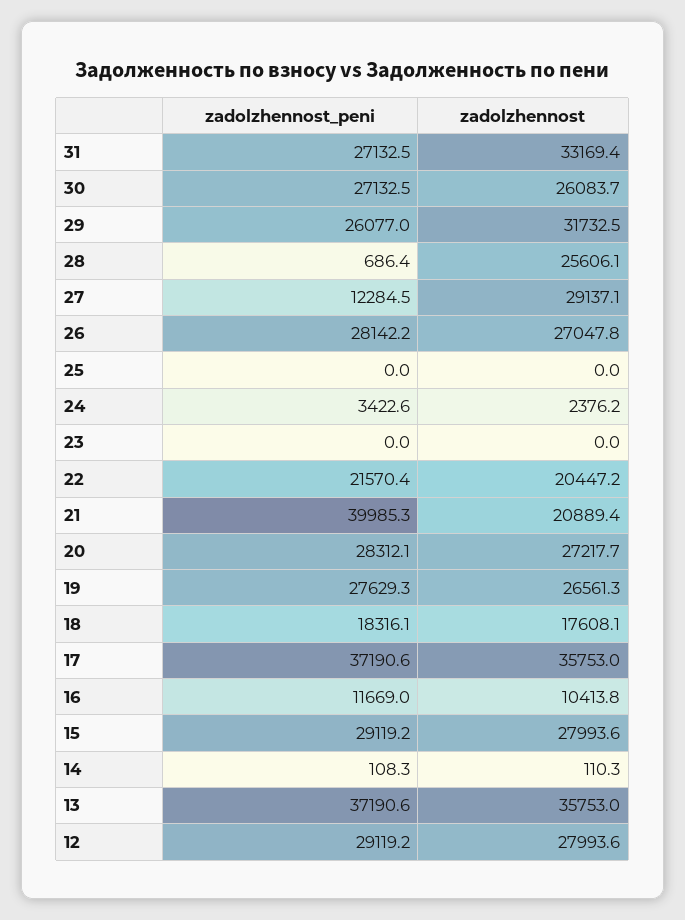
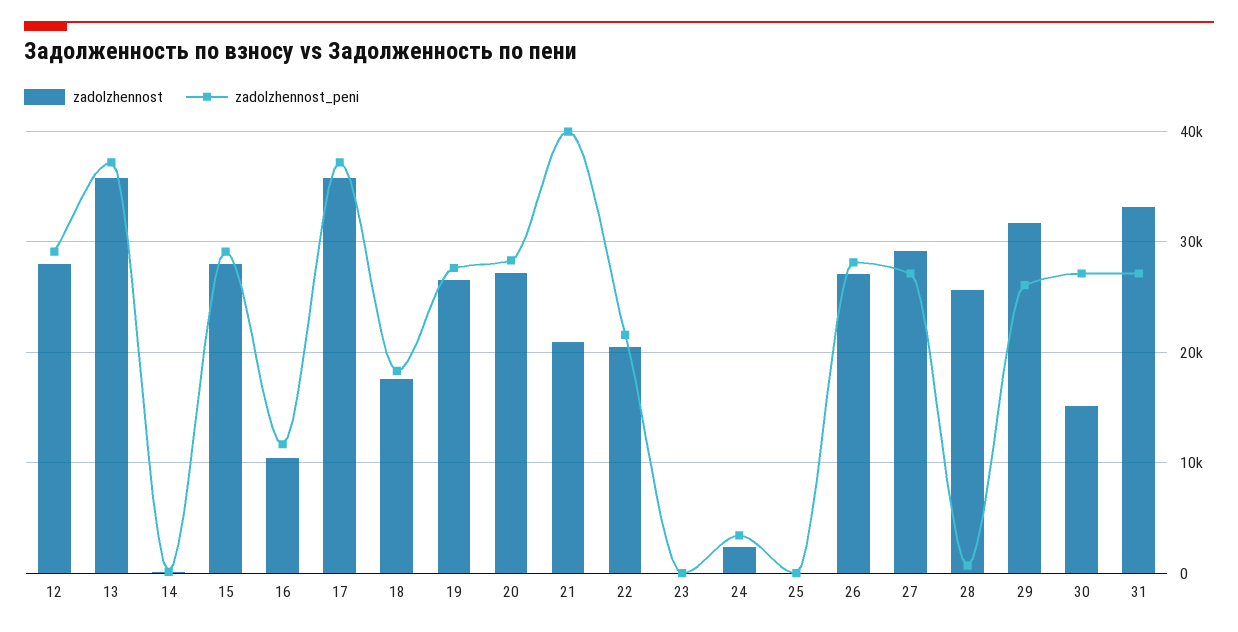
zadolzhennost, 30: 26083.7 -> 15000
zadolzhennost_peni, 27: 12284.5 -> 27000

